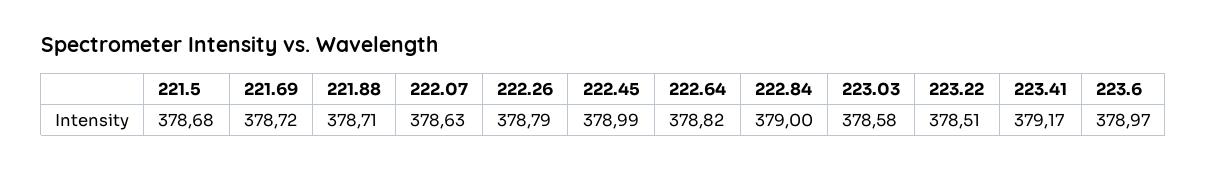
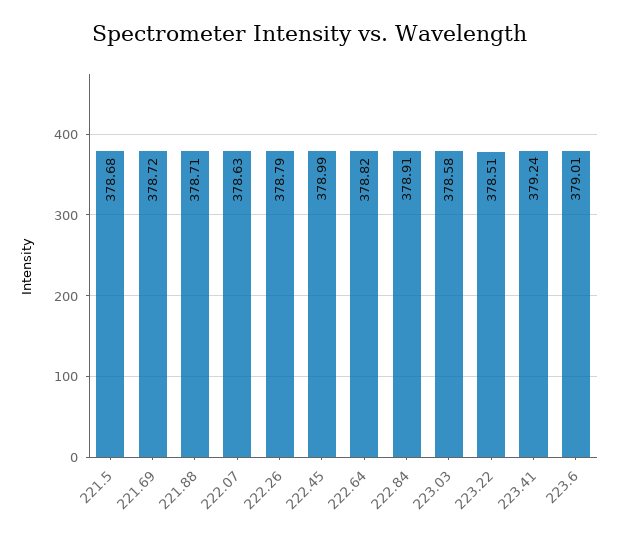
222.84: 379 -> 378.91
223.41: 379.17 -> 379.24
223.6: 378.97 -> 379.01

